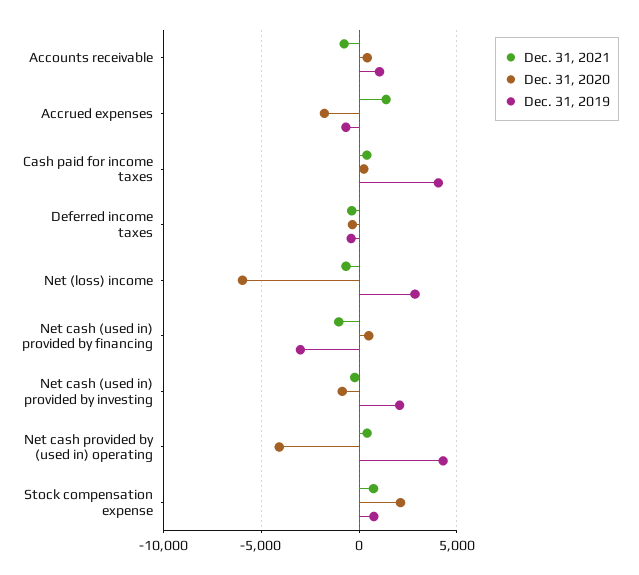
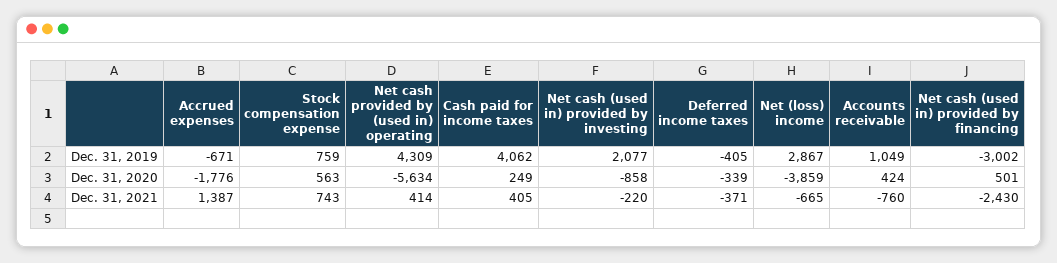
Dec. 31, 2020, Net (loss) income: -6000 -> -3859
Dec. 31, 2021, Net cash (used in) provided by financing: -1000 -> -2430
Dec. 31, 2020, Net cash provided by (used in) operating: -4000 -> -5634
Dec. 31, 2020, Stock compensation expense: 2000 -> 563

